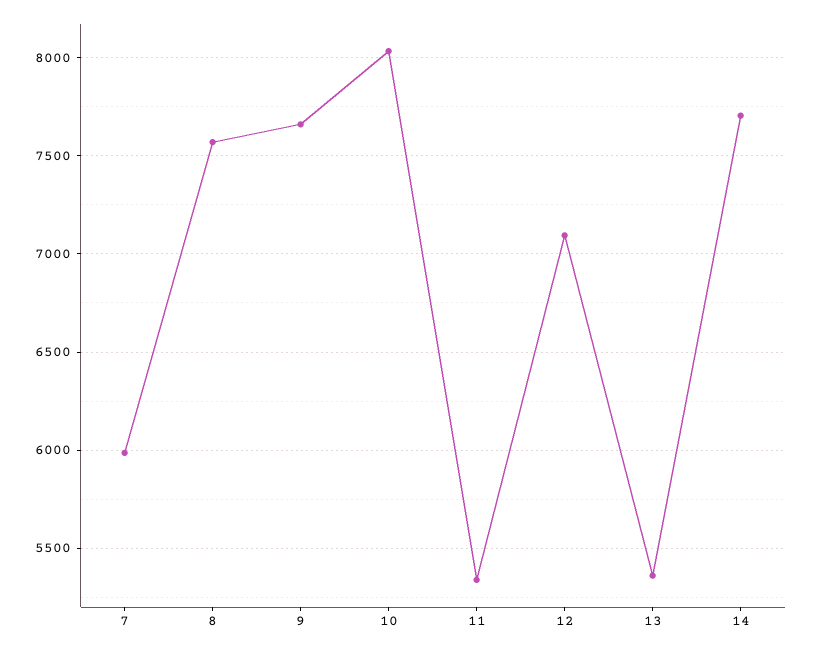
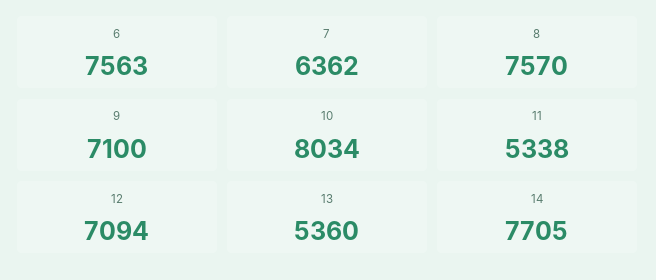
7: 6000 -> 6362
9: 7650 -> 7100
6: none -> 7563

